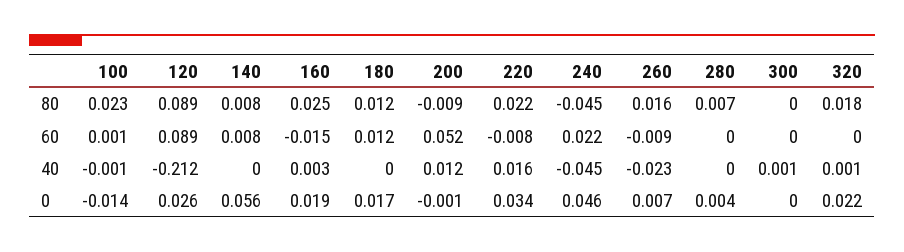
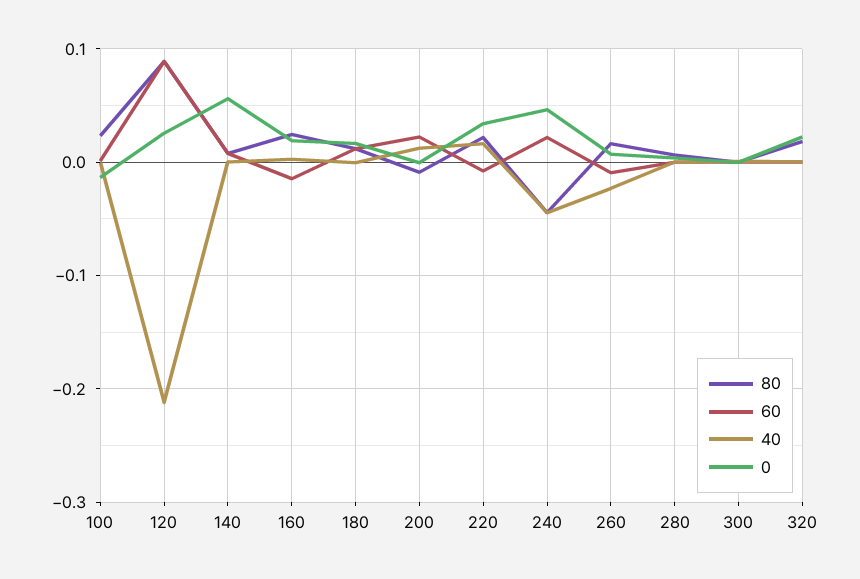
60, 200: 0.052 -> 0.02

